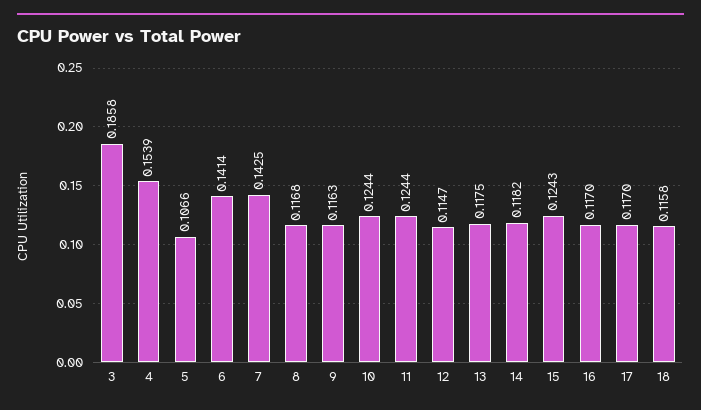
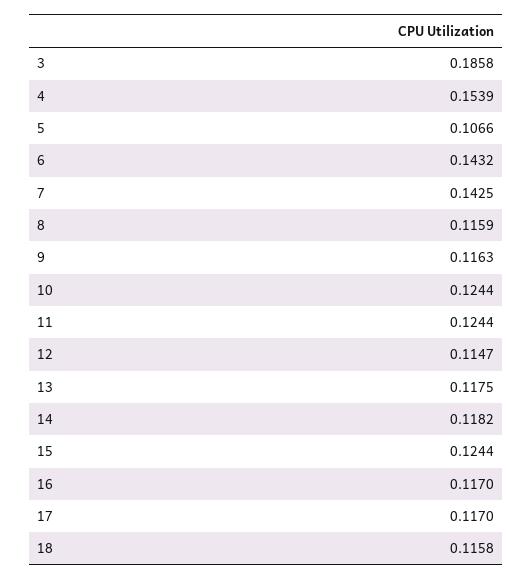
6: 0.1414 -> 0.1432
8: 0.1168 -> 0.1159
15: 0.1243 -> 0.1244

